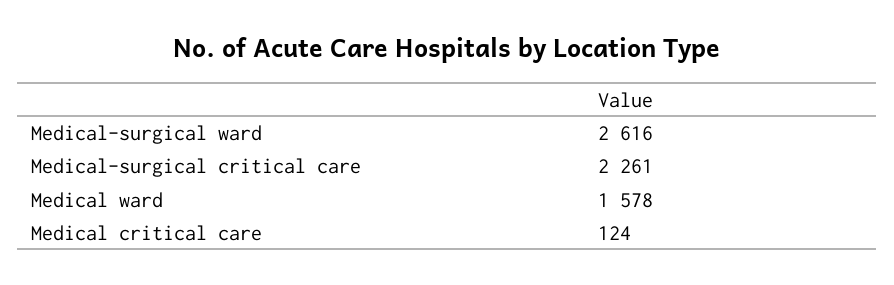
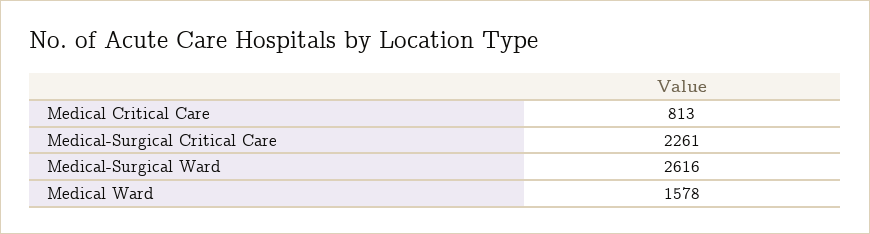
Medical critical care: 124 -> 813

